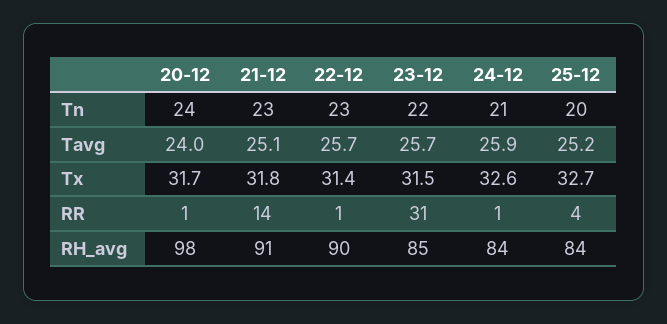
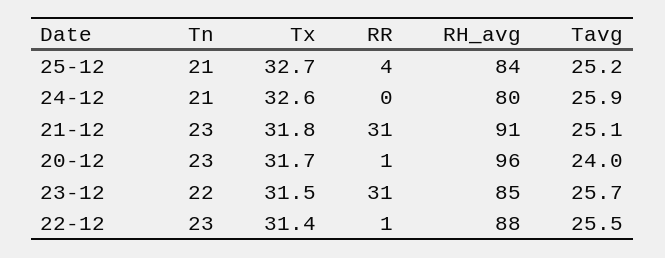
20-12, Tn: 24 -> 23
25-12, Tn: 20 -> 21
22-12, Tavg: 25.7 -> 25.5
21-12, RR: 14 -> 31
24-12, RR: 1 -> 0
20-12, RH_avg: 98 -> 96
22-12, RH_avg: 90 -> 88
24-12, RH_avg: 84 -> 80

